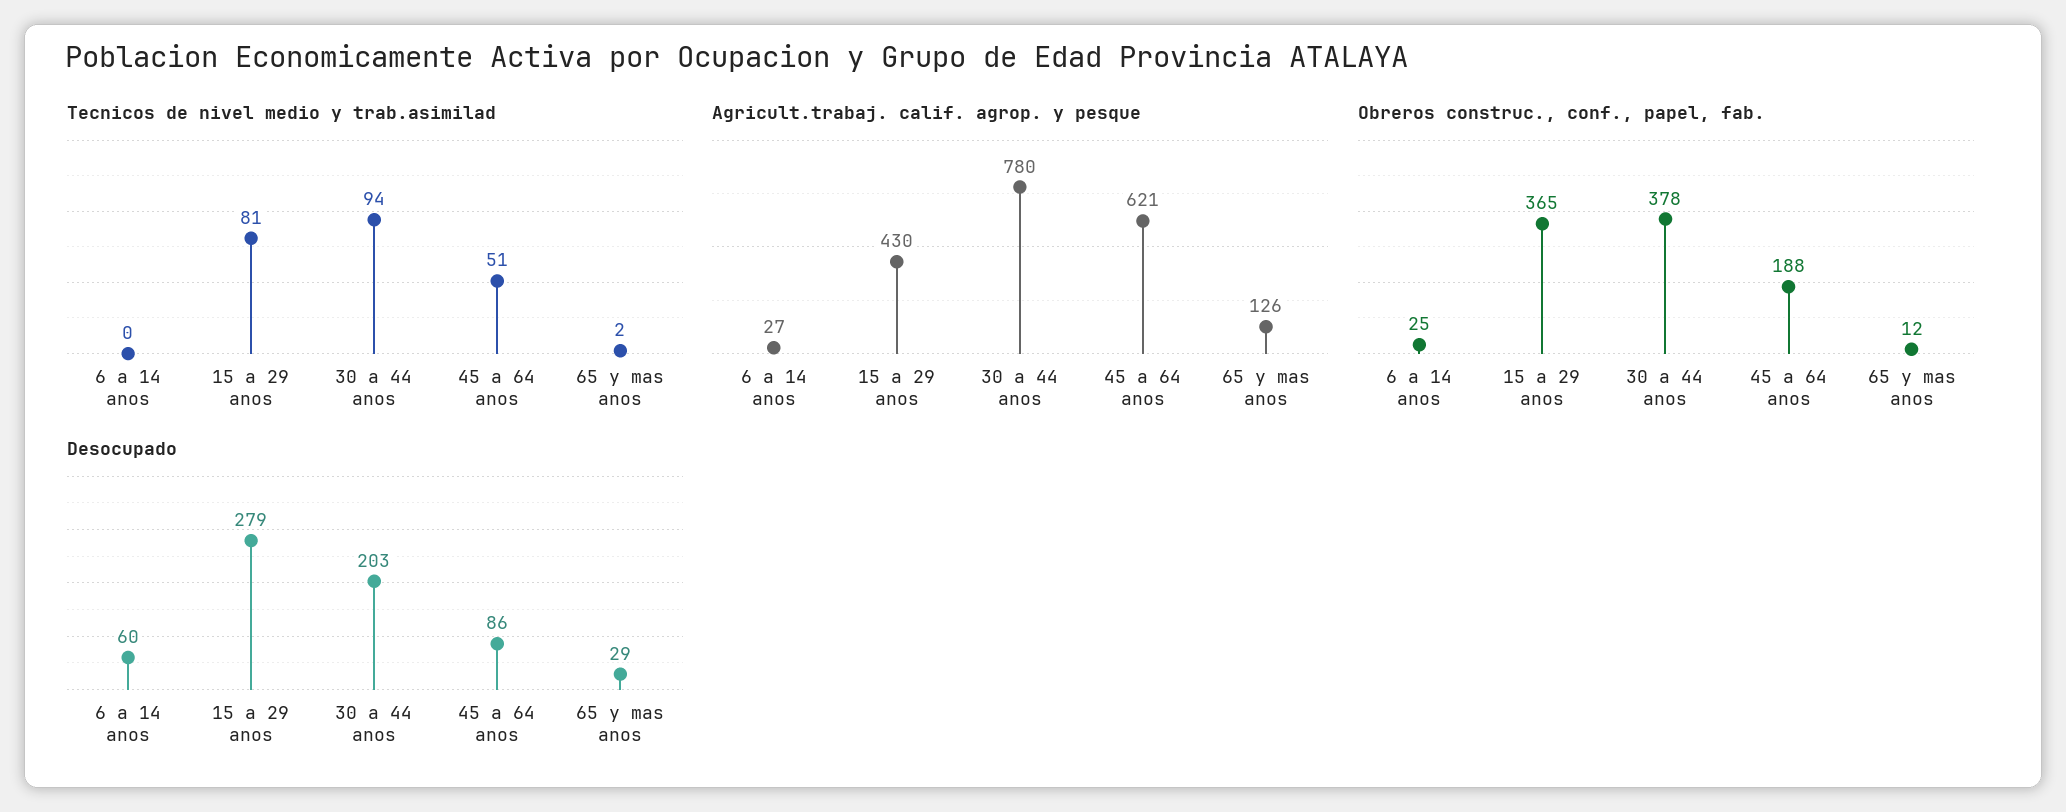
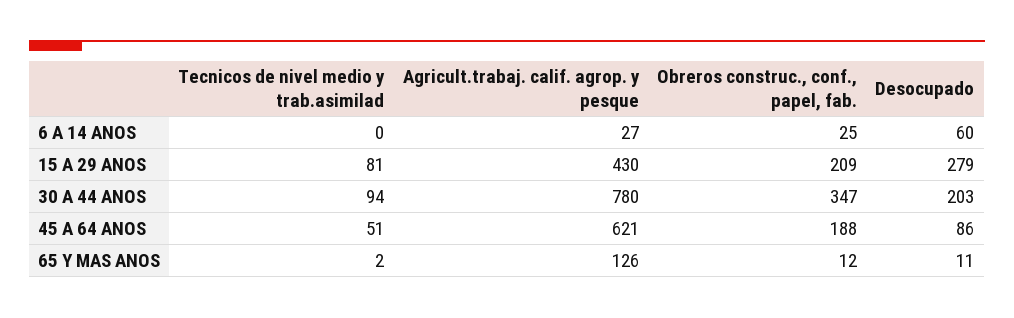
Obreros construc., conf., papel, fab., 15 a 29 anos: 365 -> 209
Obreros construc., conf., papel, fab., 30 a 44 anos: 378 -> 347
Desocupado, 65 y mas anos: 29 -> 11

